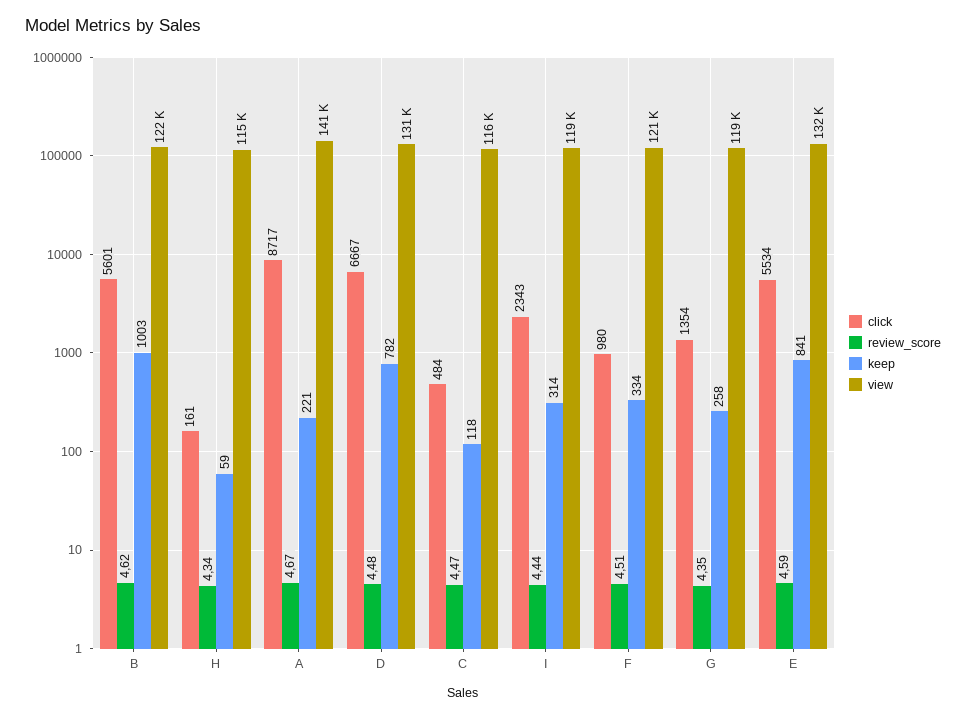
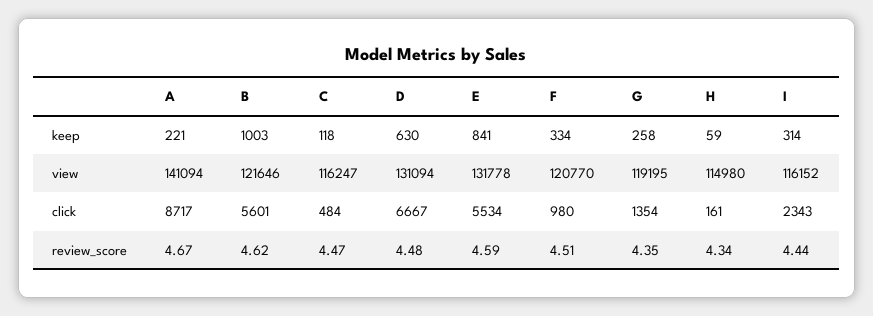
keep, D: 782 -> 630
view, I: 119000 -> 116152

